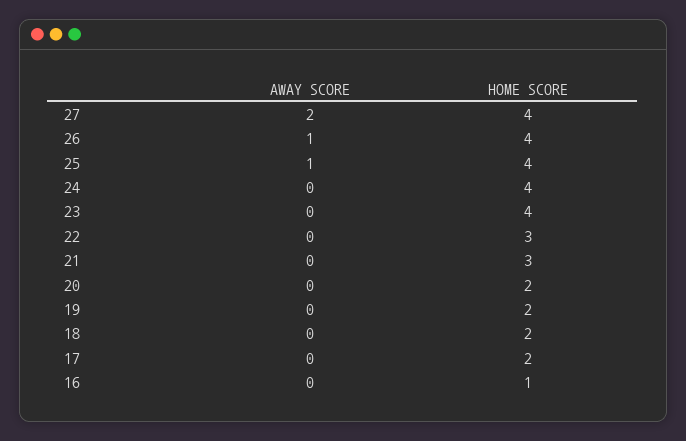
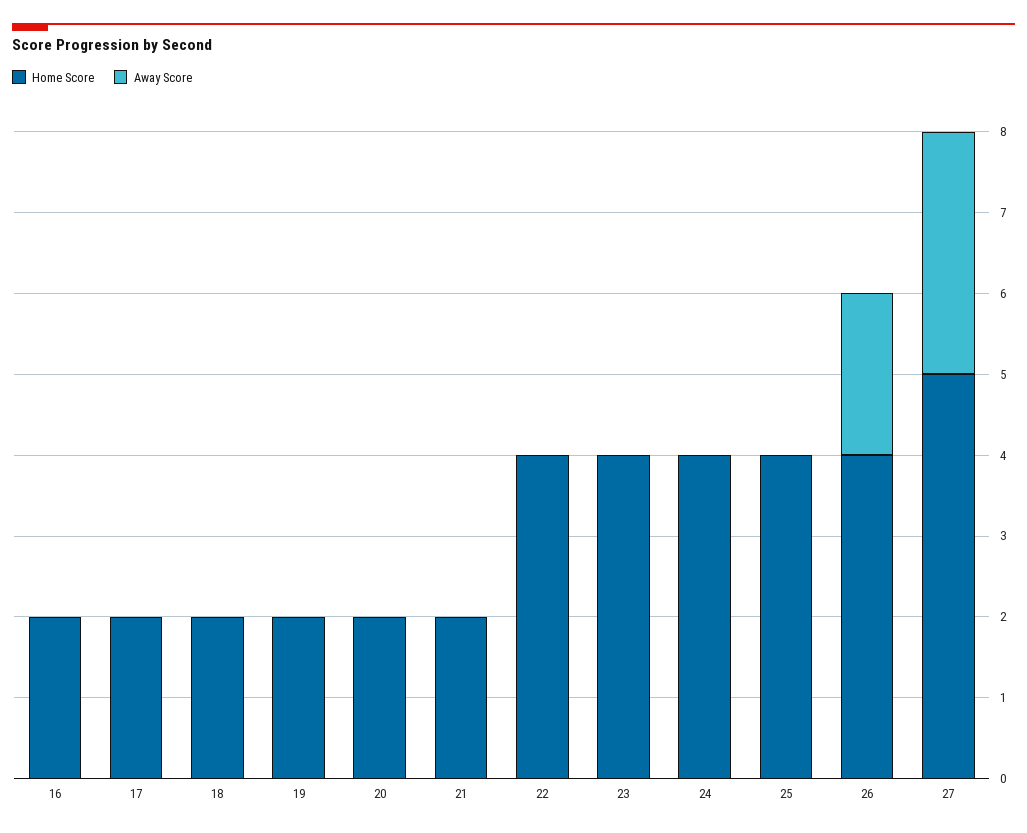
AWAY SCORE, 27: 2 -> 3
HOME SCORE, 27: 4 -> 5
AWAY SCORE, 26: 1 -> 2
AWAY SCORE, 25: 1 -> 0
HOME SCORE, 22: 3 -> 4
HOME SCORE, 21: 3 -> 2
HOME SCORE, 16: 1 -> 2

